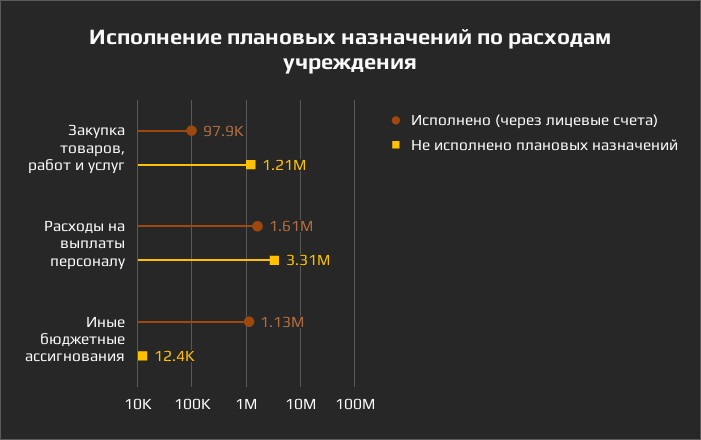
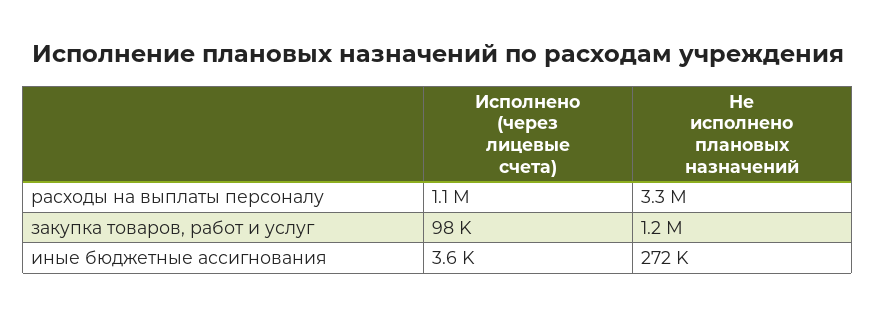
Исполнено (через лицевые счета), Расходы на выплаты персоналу: 1610000 -> 1100000
Исполнено (через лицевые счета), Иные бюджетные ассигнования: 1130000 -> 3600
Не исполнено плановых назначений, Иные бюджетные ассигнования: 12400 -> 272000

